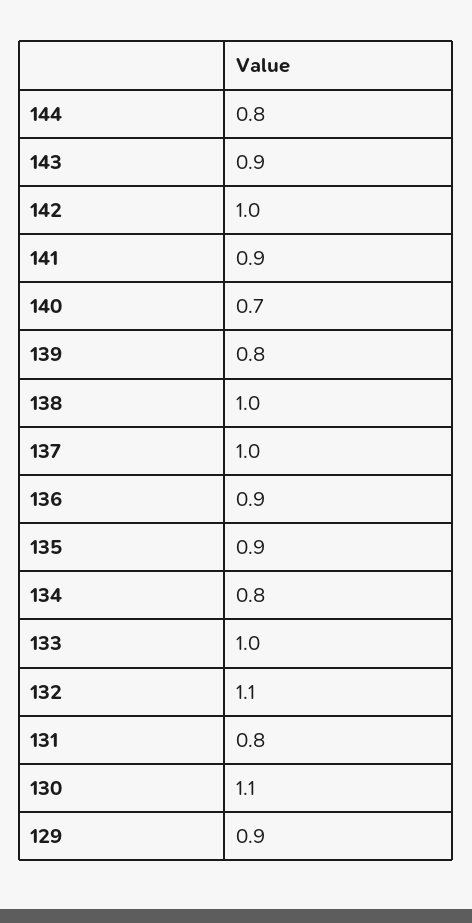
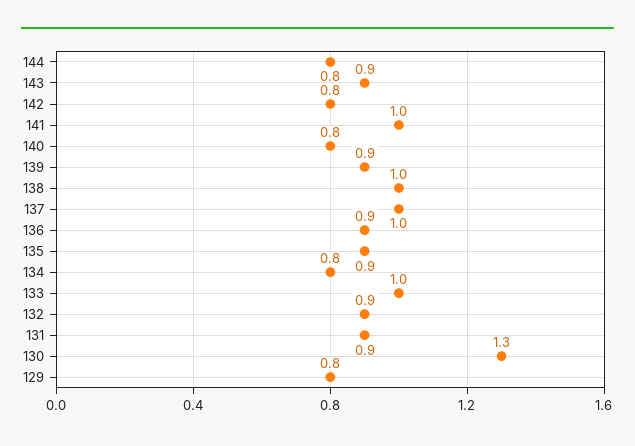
142: 1 -> 0.8
141: 0.9 -> 1
140: 0.7 -> 0.8
139: 0.8 -> 0.9
132: 1.1 -> 0.9
131: 0.8 -> 0.9
130: 1.1 -> 1.3
129: 0.9 -> 0.8

